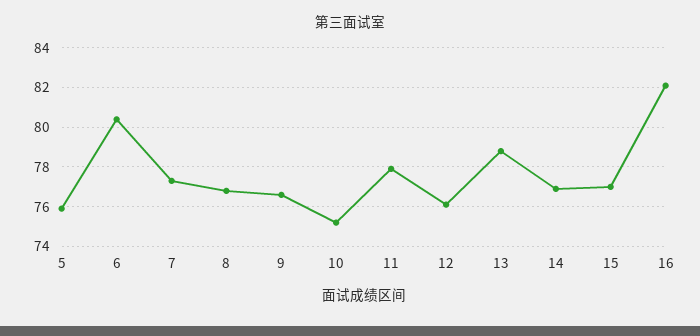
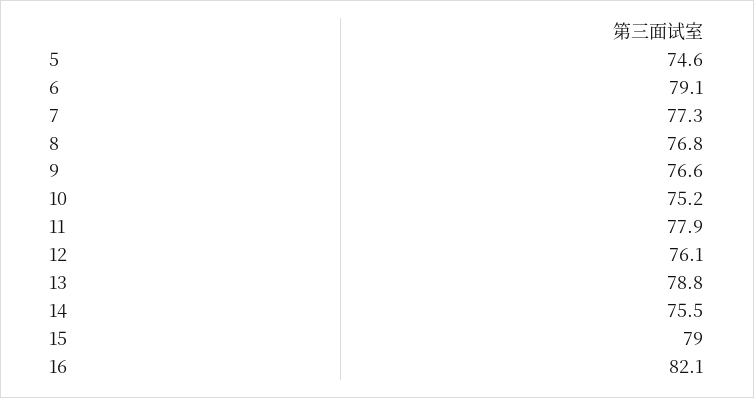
5: 76 -> 74.6
6: 80.5 -> 79.1
14: 77 -> 75.5
15: 77 -> 79

